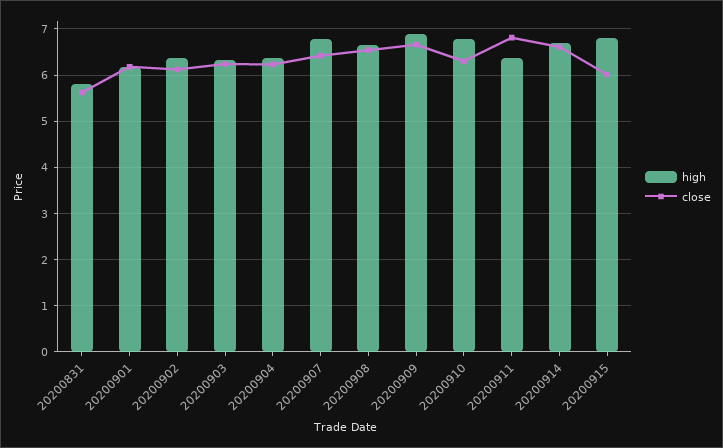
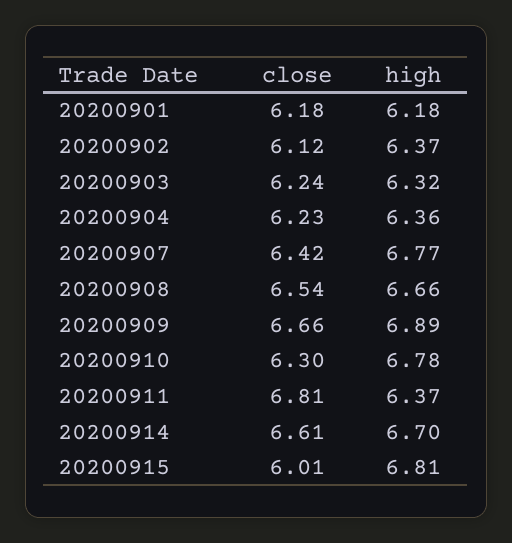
high, 20200831: 5.8 -> none
close, 20200831: 5.6 -> none

